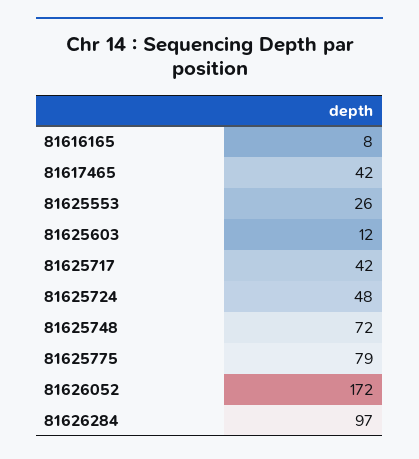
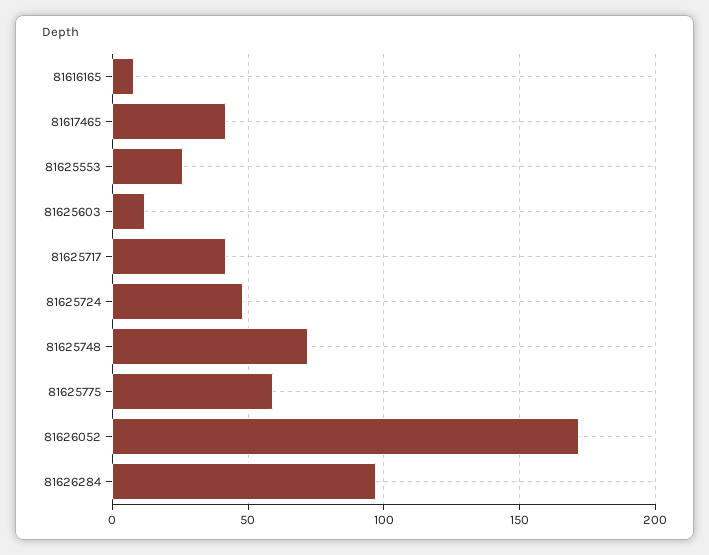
81625775: 79 -> 60

